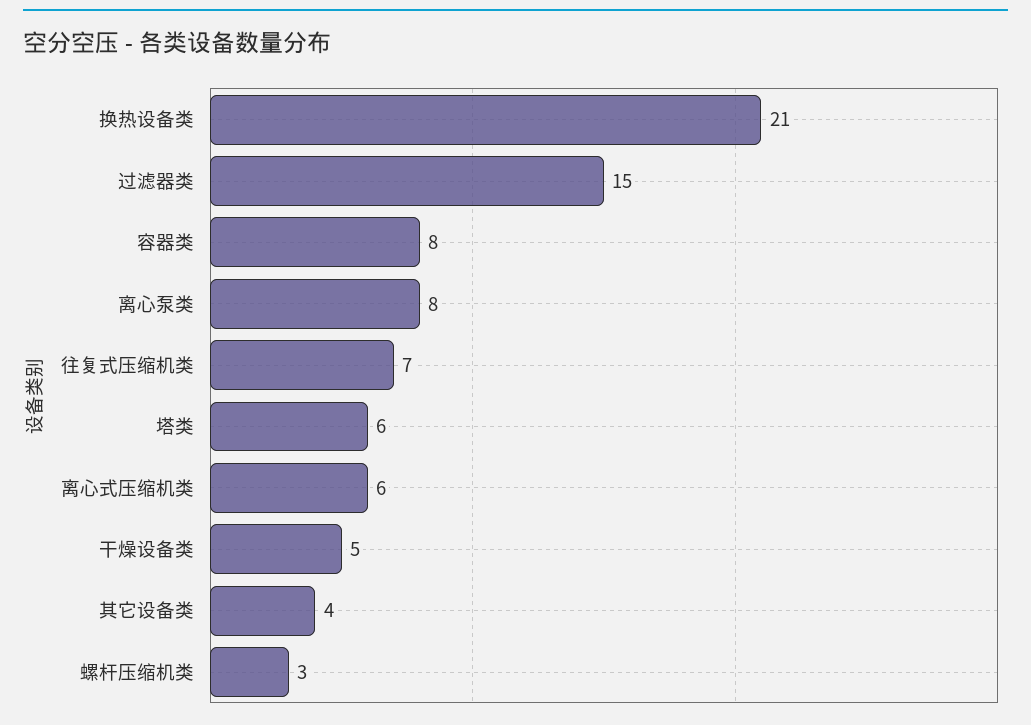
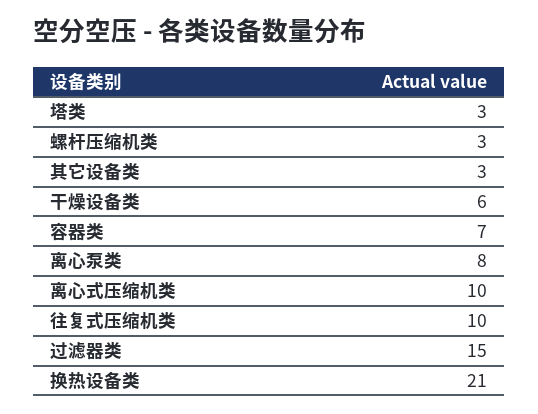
容器类: 8 -> 7
往复式压缩机类: 7 -> 10
塔类: 6 -> 3
离心式压缩机类: 6 -> 10
干燥设备类: 5 -> 6
其它设备类: 4 -> 3

